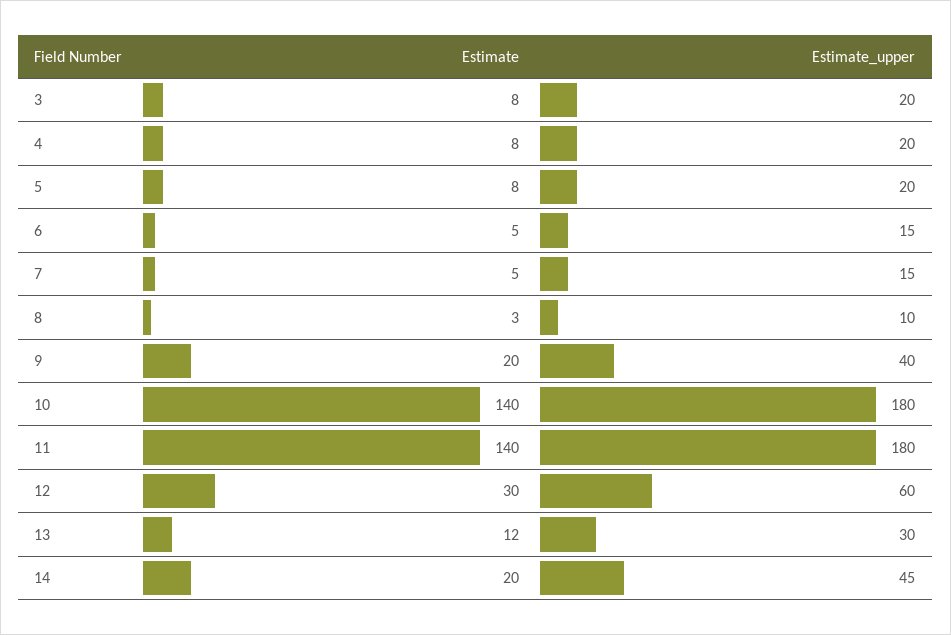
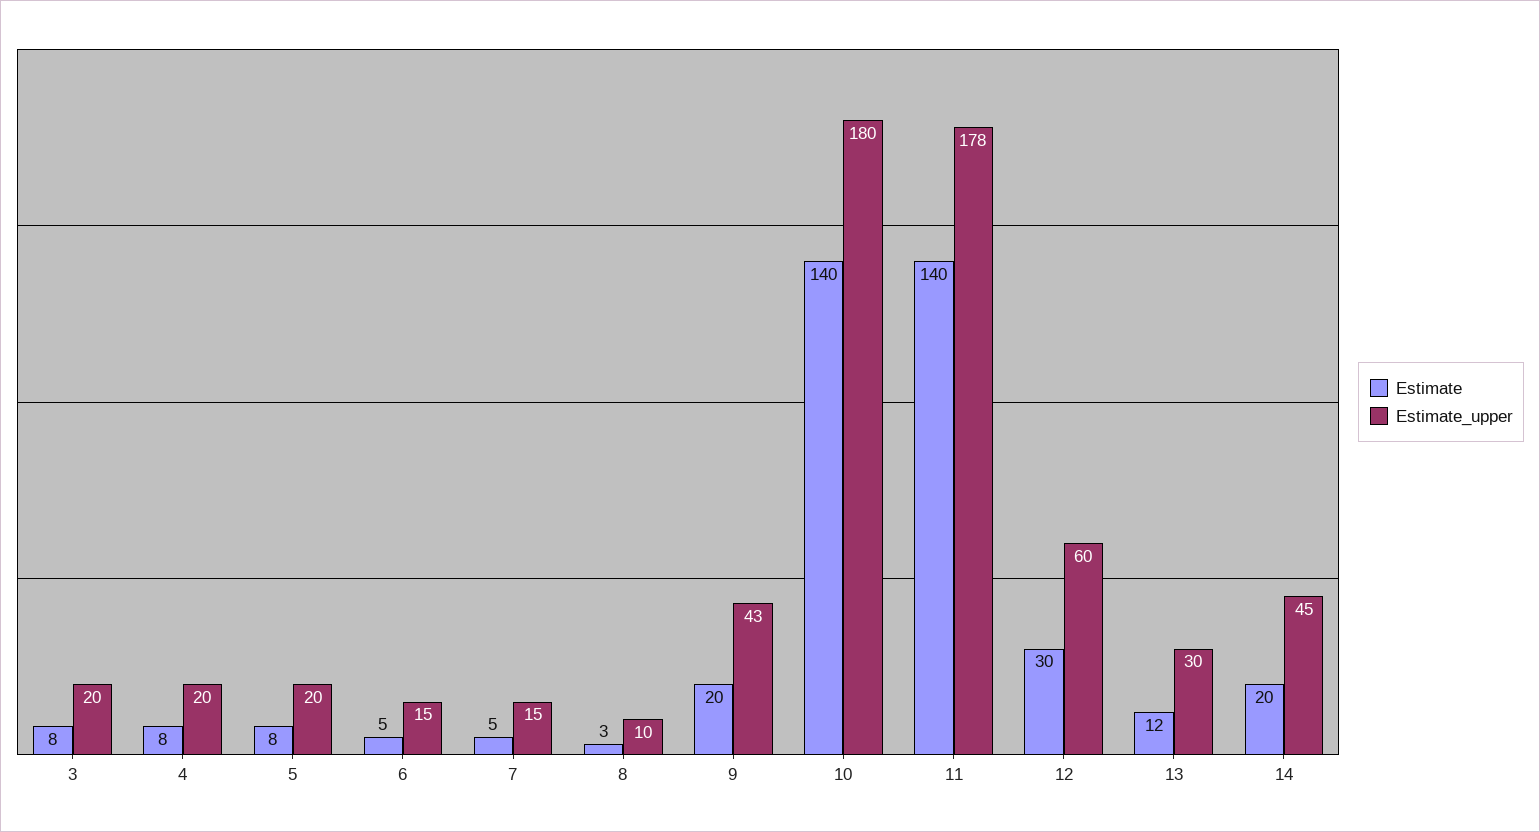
Estimate_upper, 9: 40 -> 43
Estimate_upper, 11: 180 -> 178

